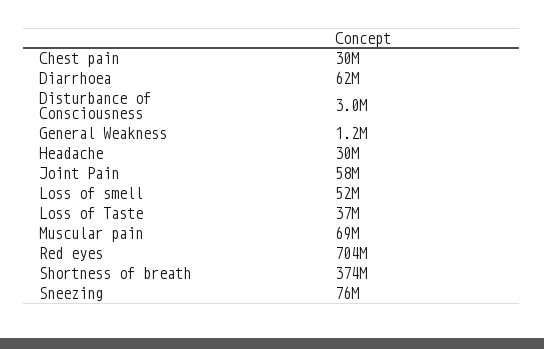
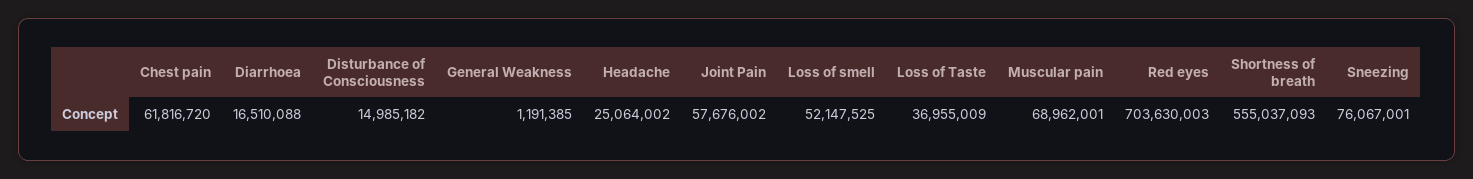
Chest pain: 30000000 -> 61816720
Diarrhoea: 62000000 -> 16510088
Disturbance of Consciousness: 3000000 -> 14985182
Headache: 30000000 -> 25064002
Shortness of breath: 374000000 -> 555037093

